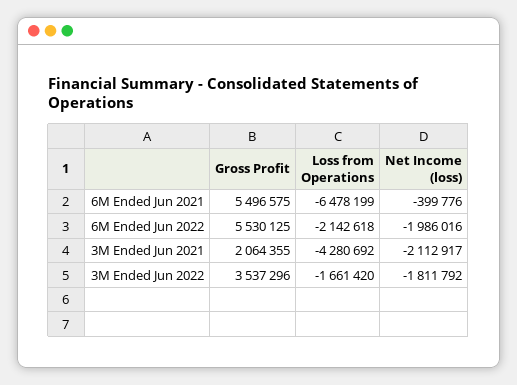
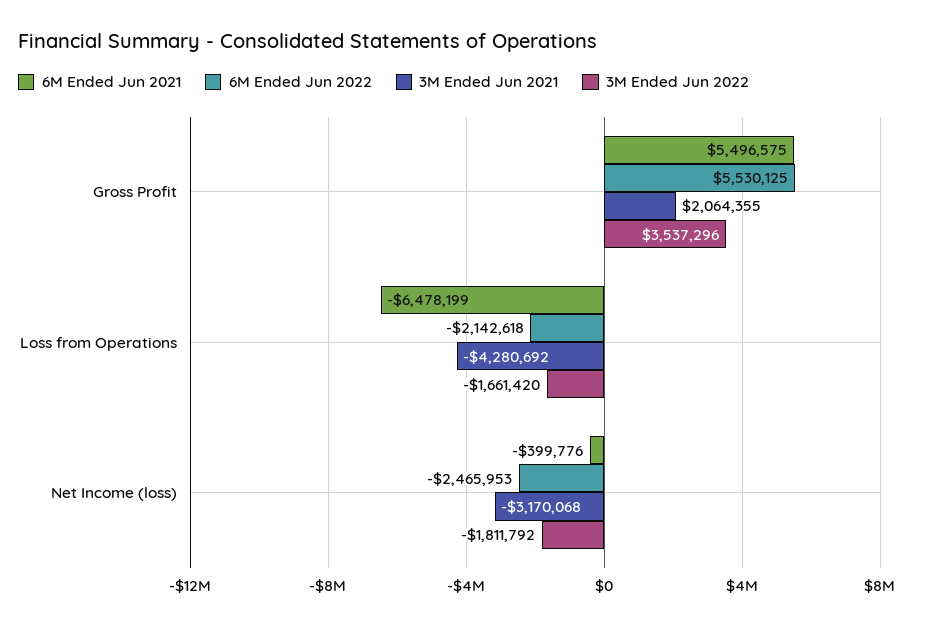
6M Ended Jun 2022, Net Income (loss): -1986016 -> -2465953
3M Ended Jun 2021, Net Income (loss): -2112917 -> -3170068

